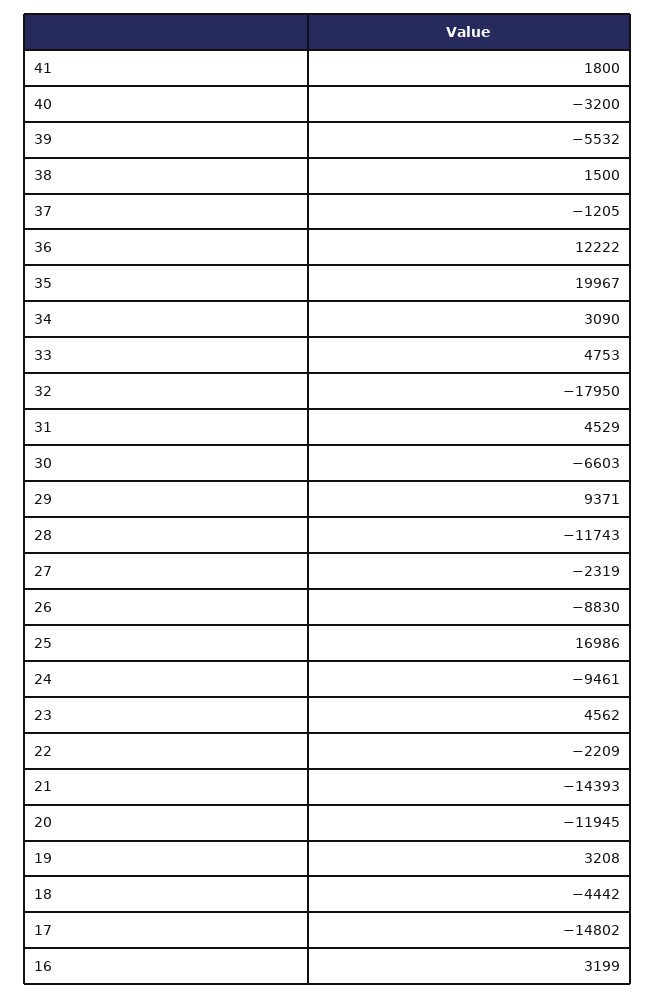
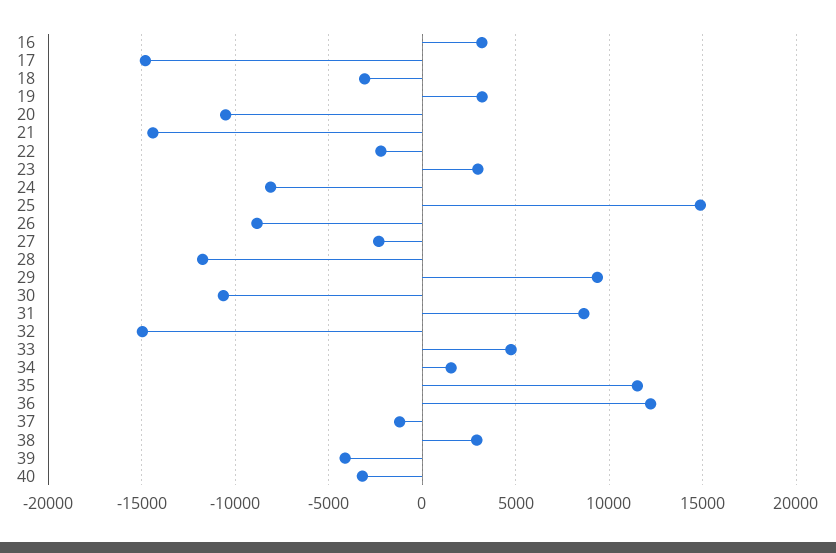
41: 1800 -> none
39: -5532 -> -4000
38: 1500 -> 3000
35: 19967 -> 11500
34: 3090 -> 1500
32: -17950 -> -15000
31: 4529 -> 8500
30: -6603 -> -10500
25: 16986 -> 15000
24: -9461 -> -8000
23: 4562 -> 3000
20: -11945 -> -10500
18: -4442 -> -3000

